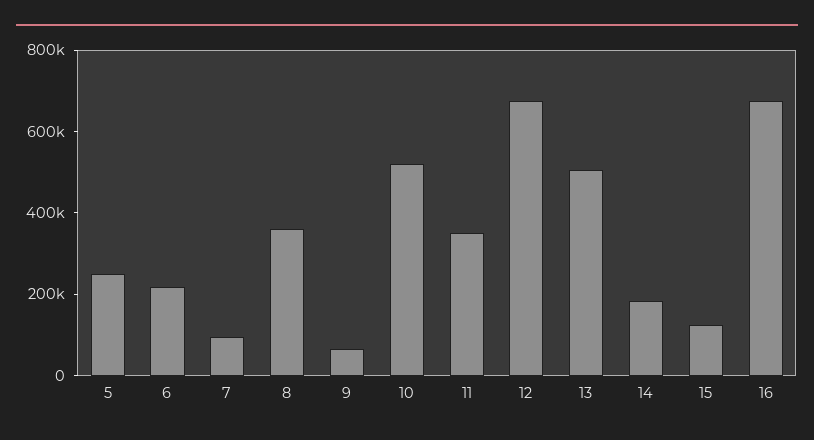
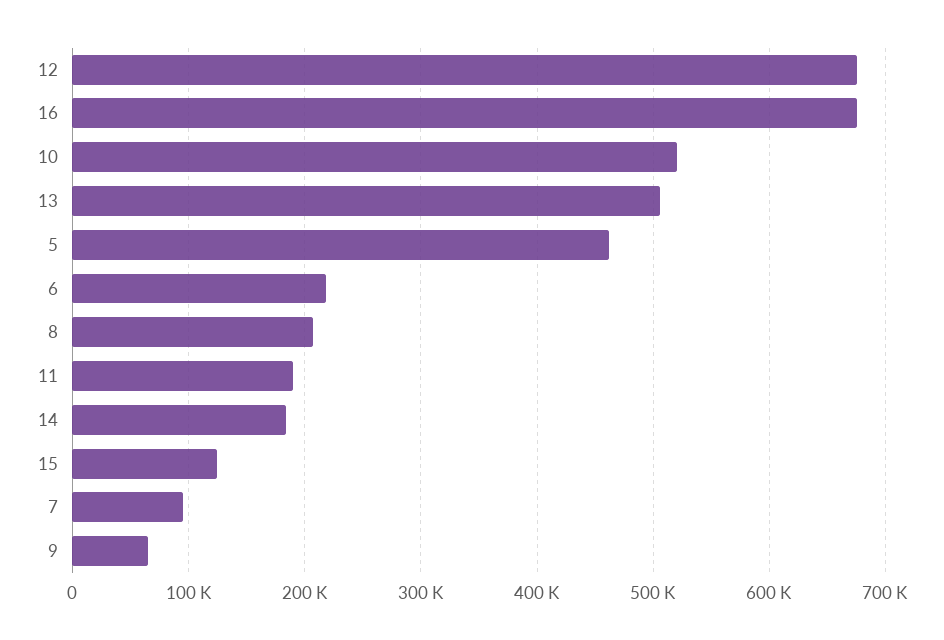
5: 250000 -> 460000
8: 350000 -> 210000
11: 350000 -> 190000

